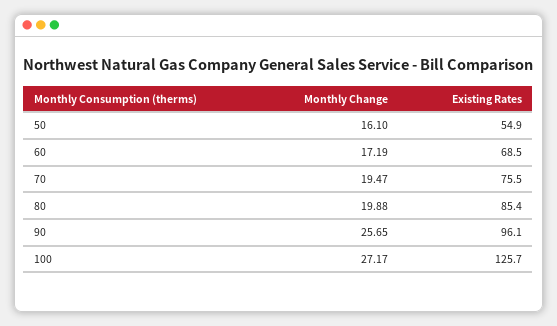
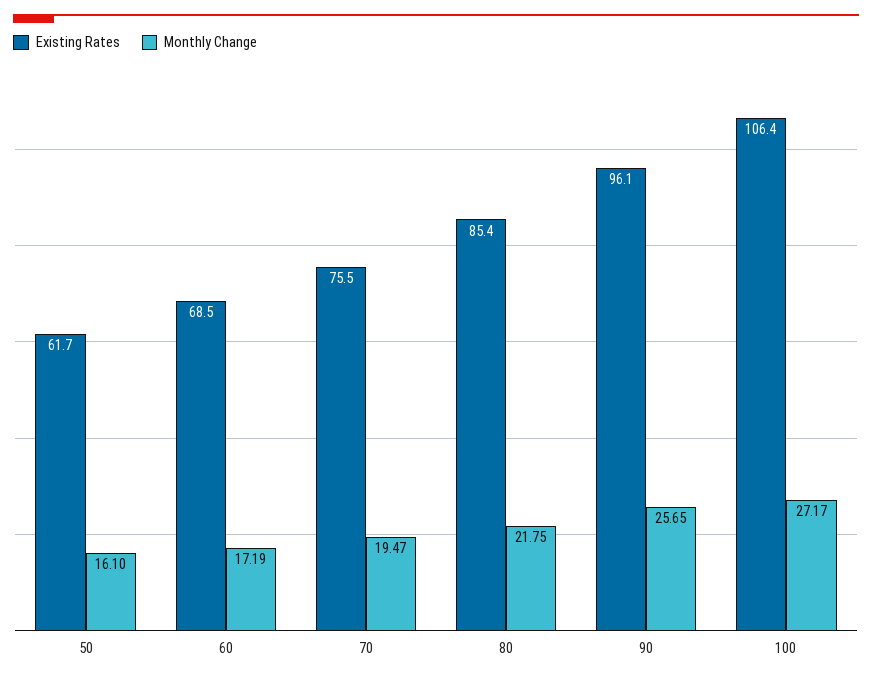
Existing Rates, 50: 54.9 -> 61.7
Monthly Change, 80: 19.88 -> 21.75
Existing Rates, 100: 125.7 -> 106.4

